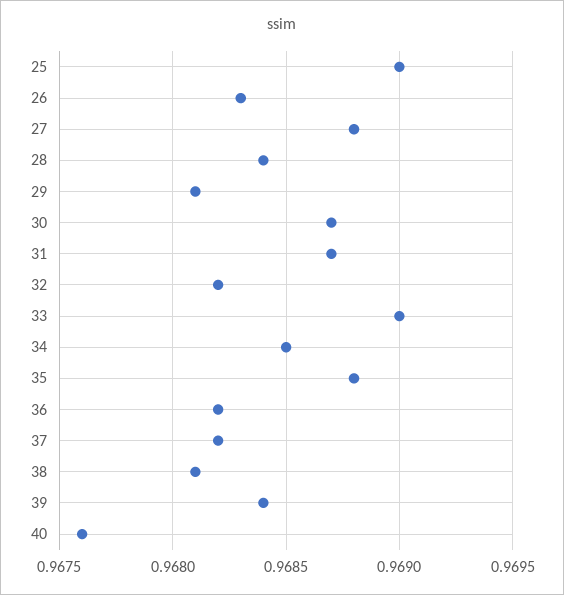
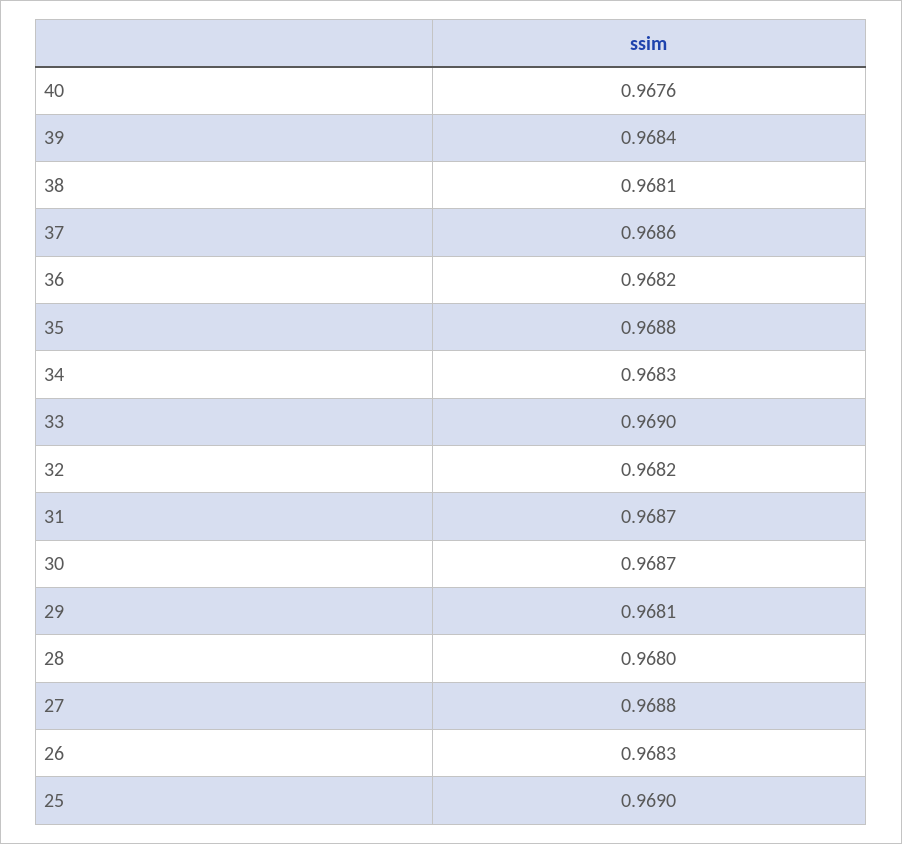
28: 0.9684 -> 0.968
34: 0.9685 -> 0.9683
37: 0.9682 -> 0.9686

